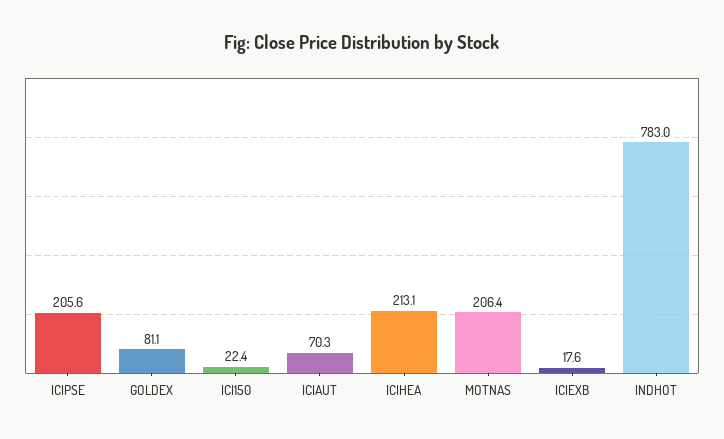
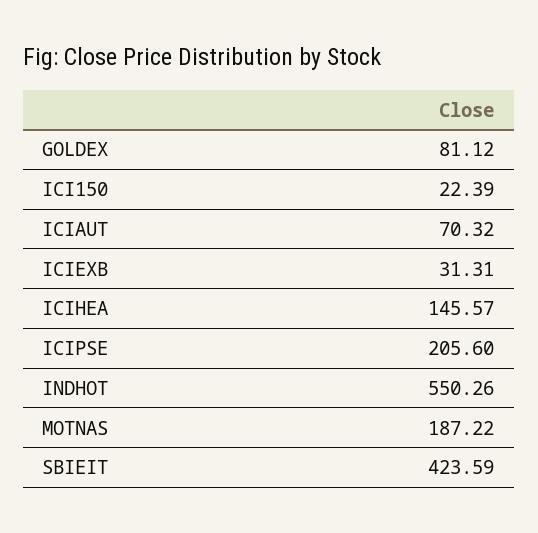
ICIHEA: 213.1 -> 145.57
MOTNAS: 206.4 -> 187.22
ICIEXB: 17.6 -> 31.31
INDHOT: 783 -> 550.26
SBIEIT: none -> 423.59

